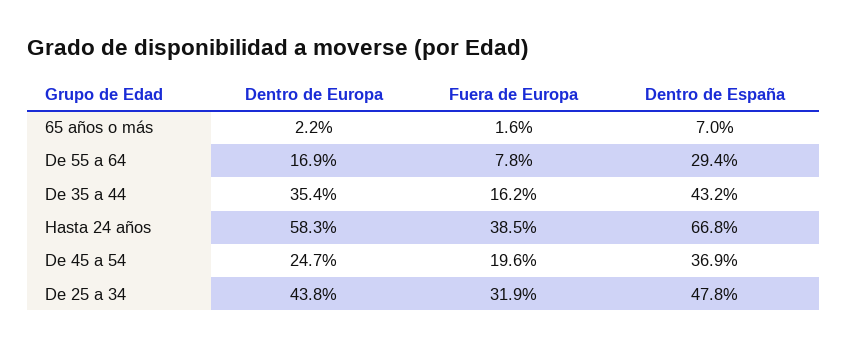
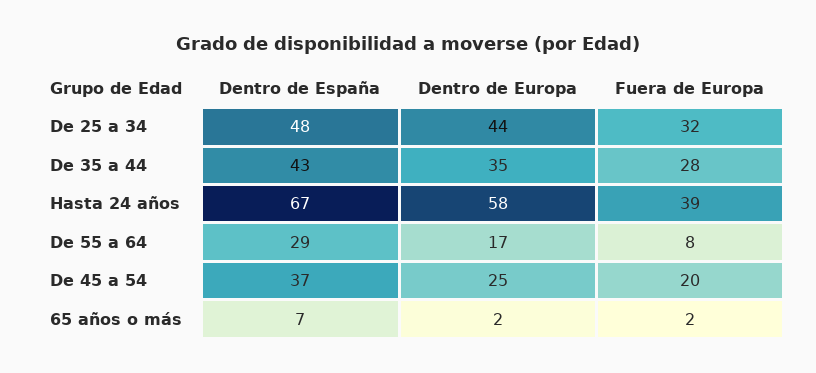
Fuera de Europa, De 35 a 44: 16.2 -> 28

